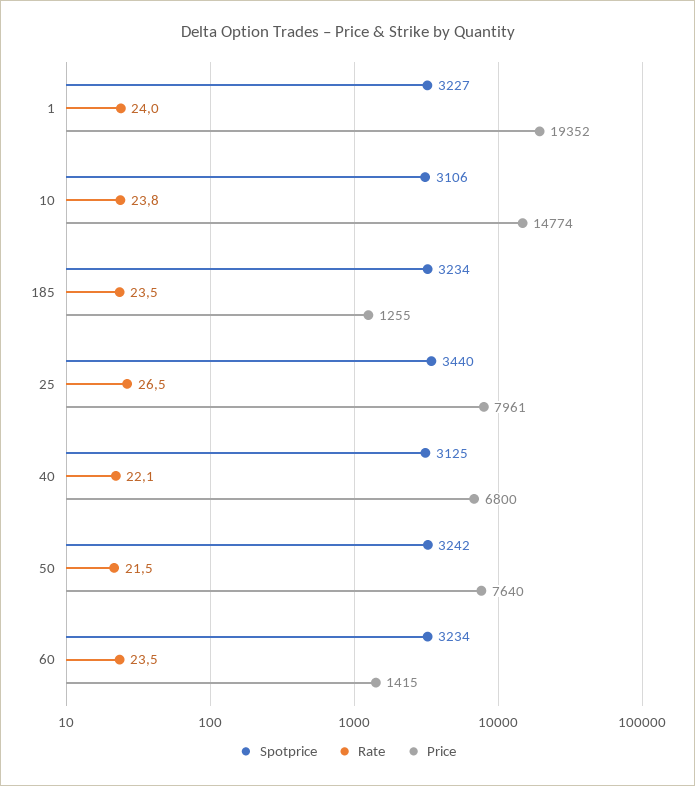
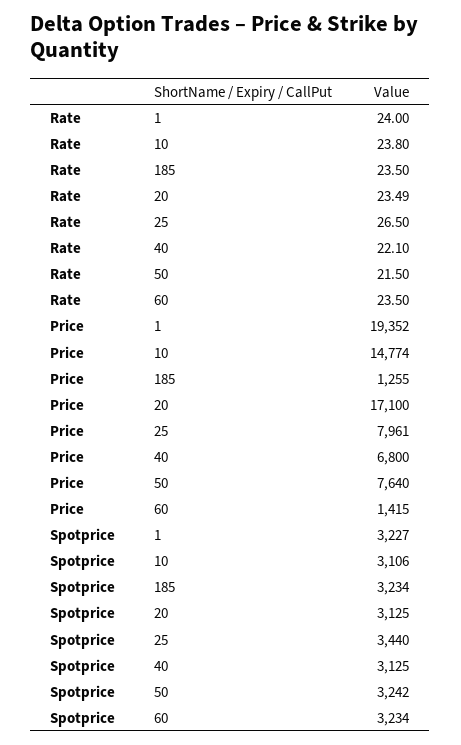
Rate, 20: none -> 23.49
Price, 20: none -> 17100
Spotprice, 20: none -> 3125

